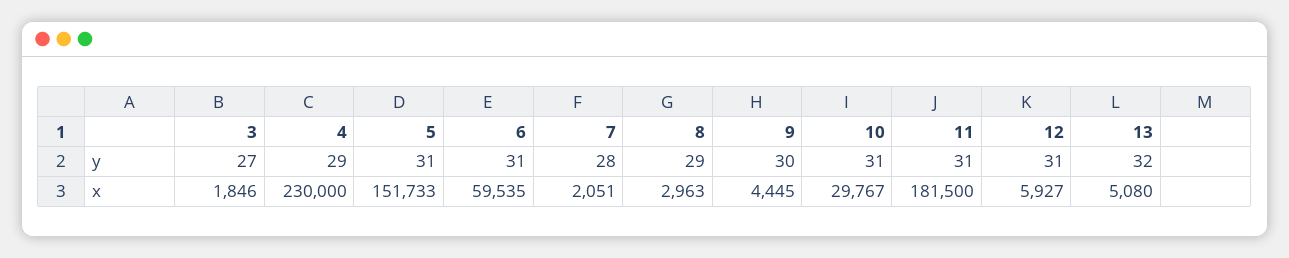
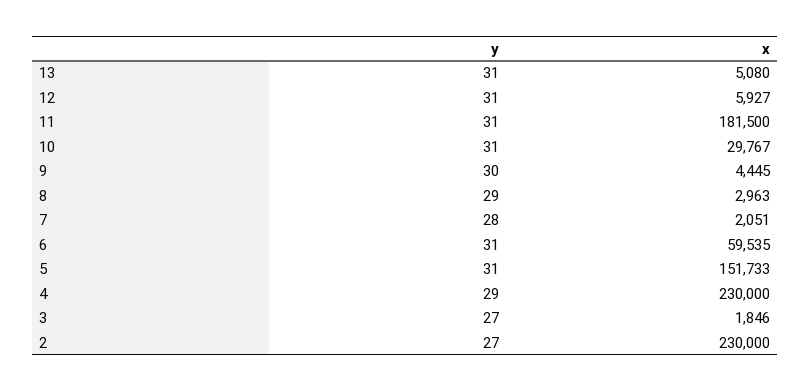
13, y: 32 -> 31
2, y: none -> 27
2, x: none -> 230000

